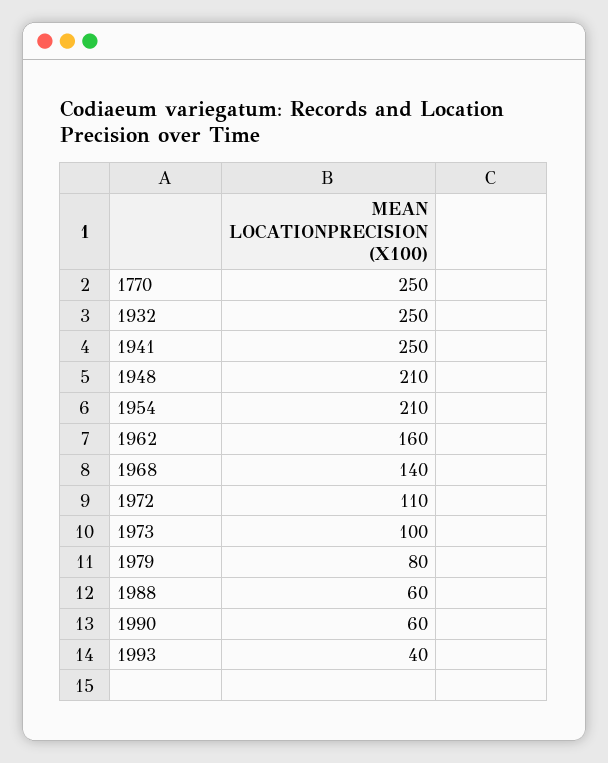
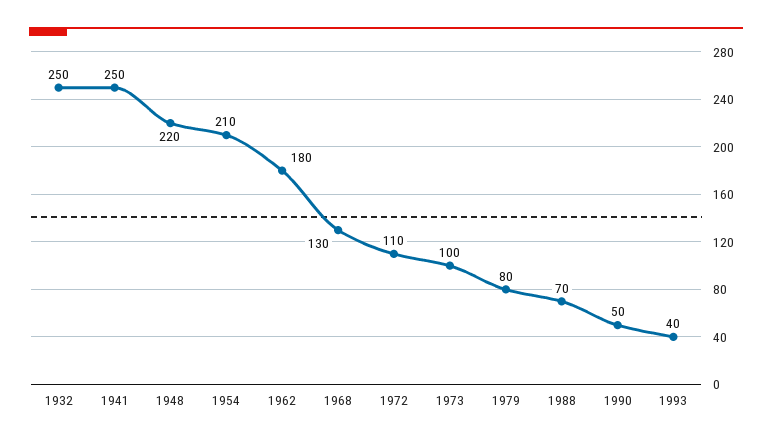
1770: 250 -> none
1948: 210 -> 220
1962: 160 -> 180
1968: 140 -> 130
1988: 60 -> 70
1990: 60 -> 50

